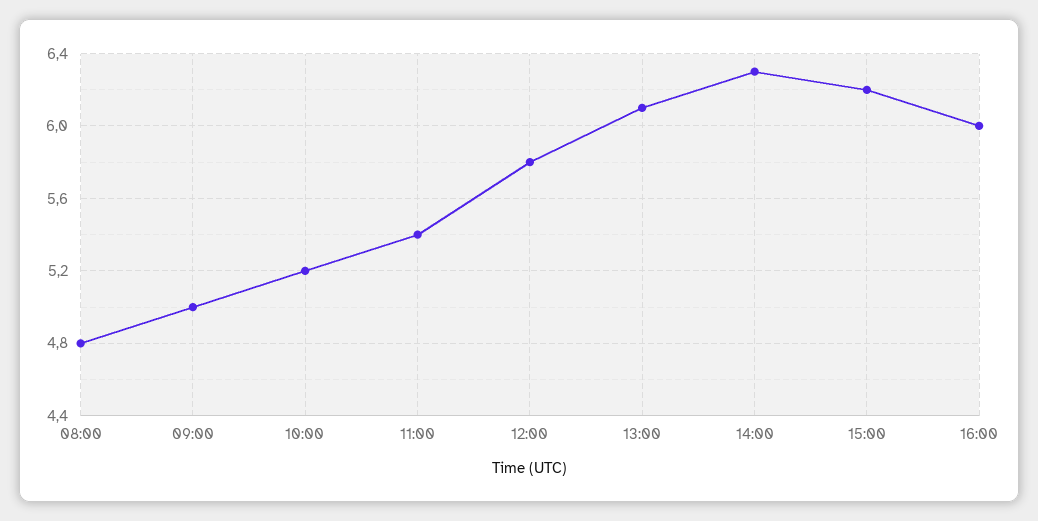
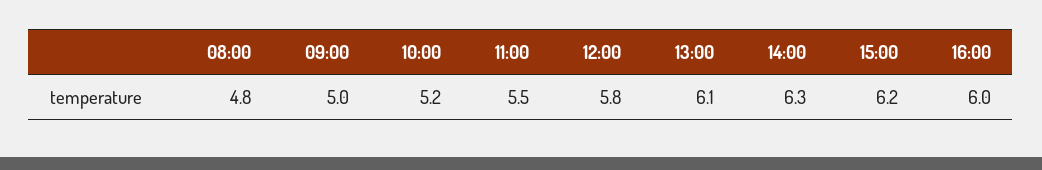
11:00: 5.4 -> 5.5

